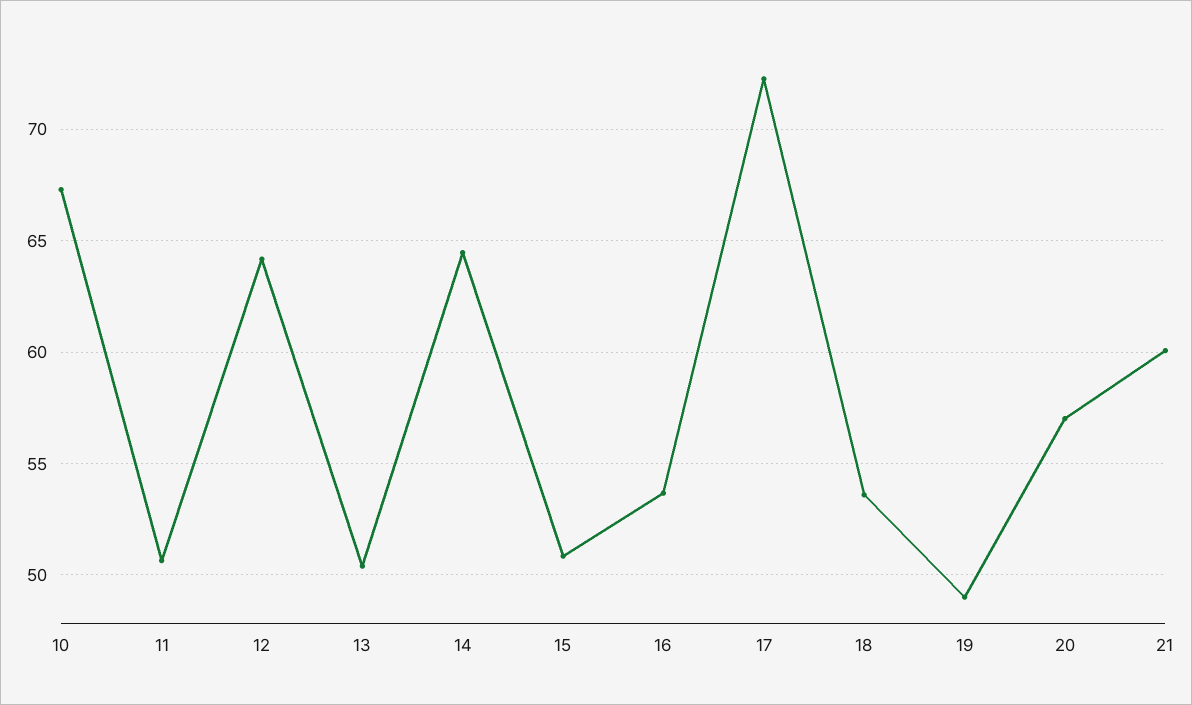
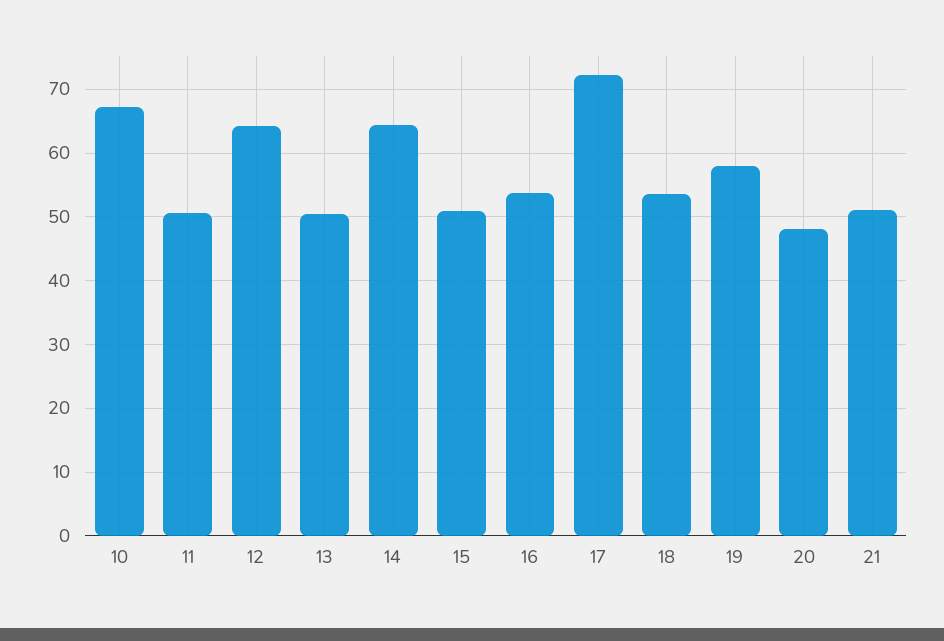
19: 49 -> 58
20: 57 -> 48
21: 60 -> 51

